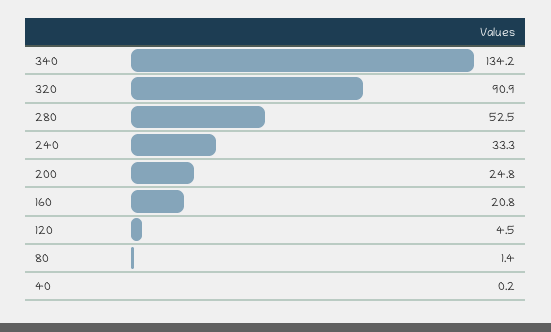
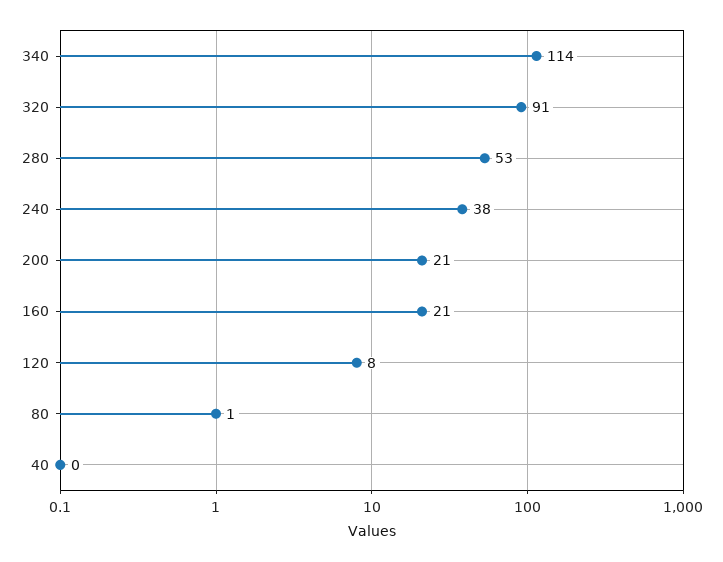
340: 134.2 -> 114
240: 33.3 -> 38
200: 24.8 -> 21
120: 4.5 -> 8

